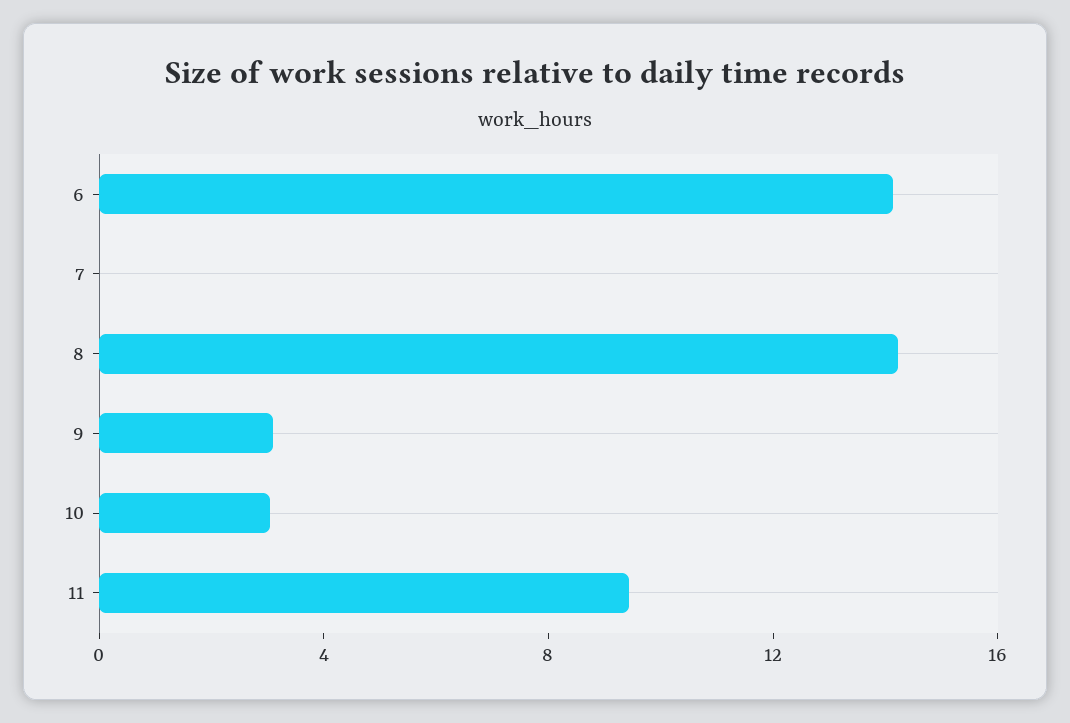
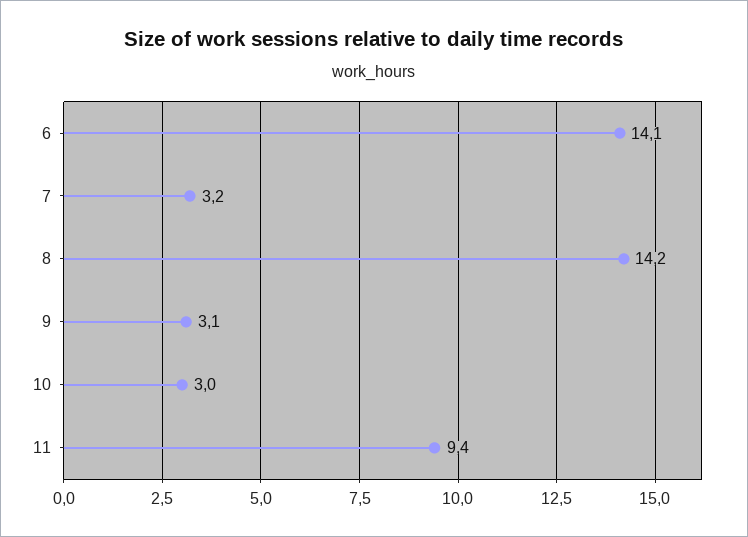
7: 0 -> 3.2

